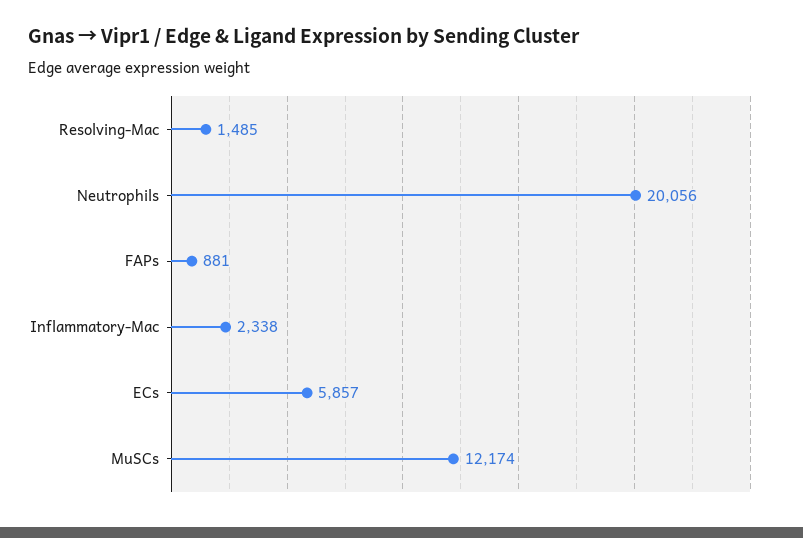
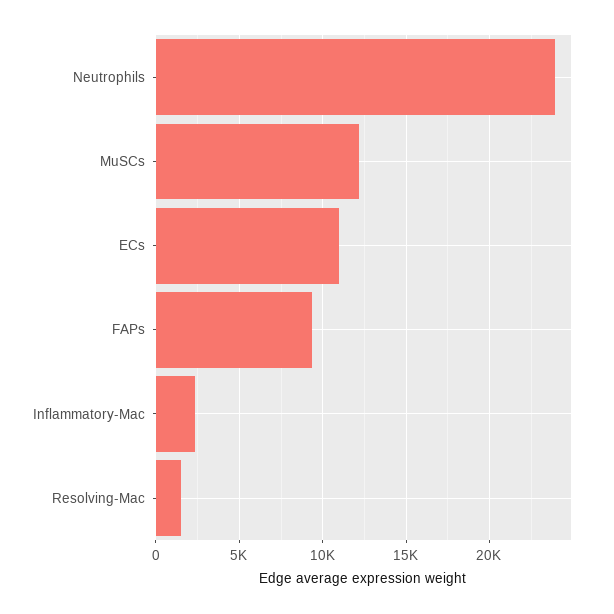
Neutrophils: 20056 -> 24000
FAPs: 881 -> 9500
ECs: 5857 -> 11000

